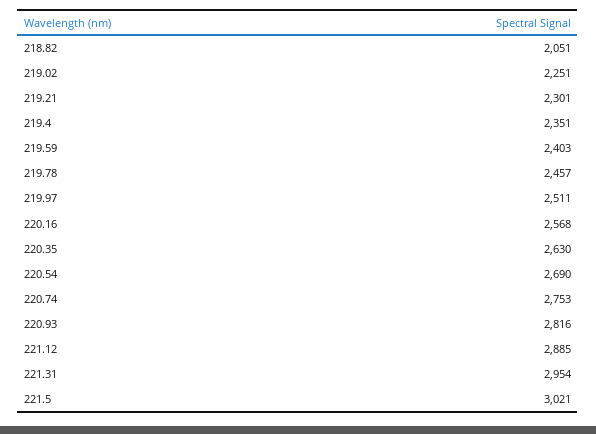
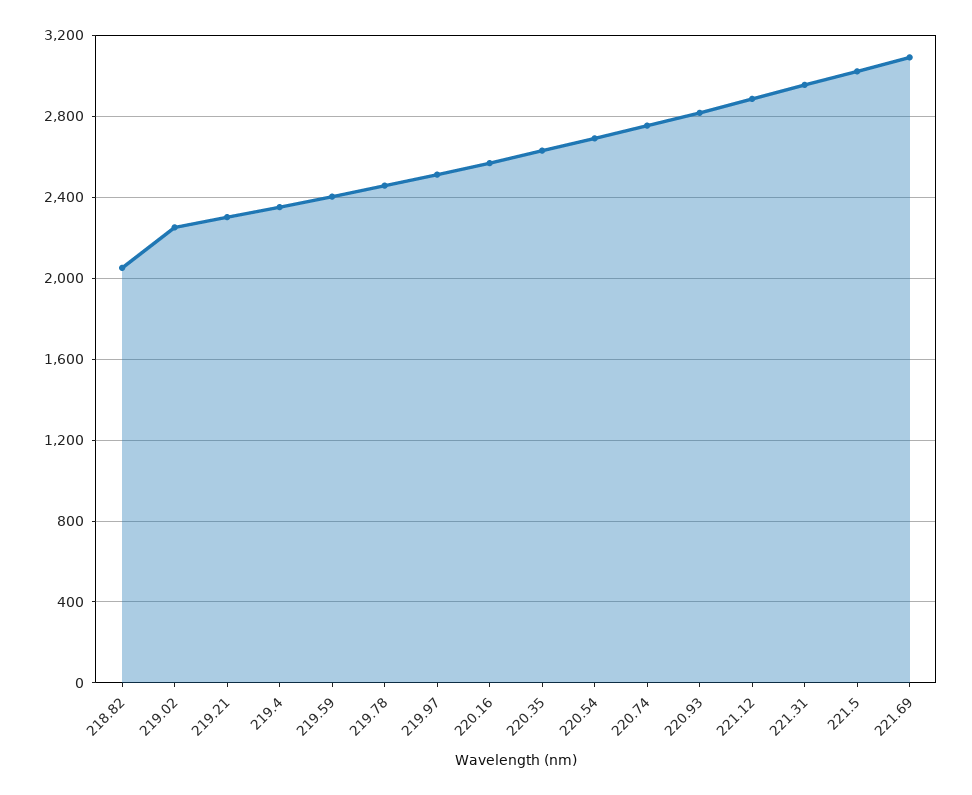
221.69: none -> 3100

